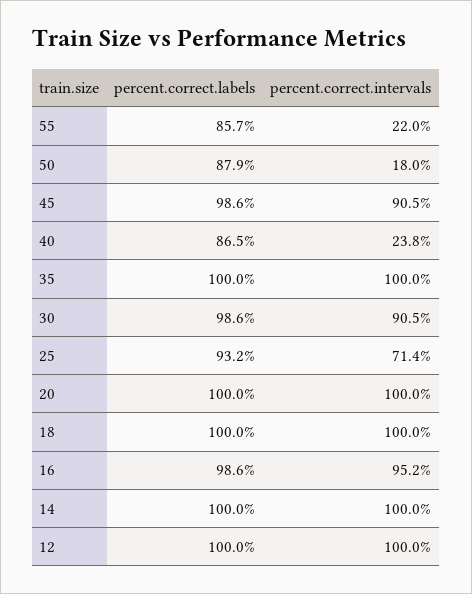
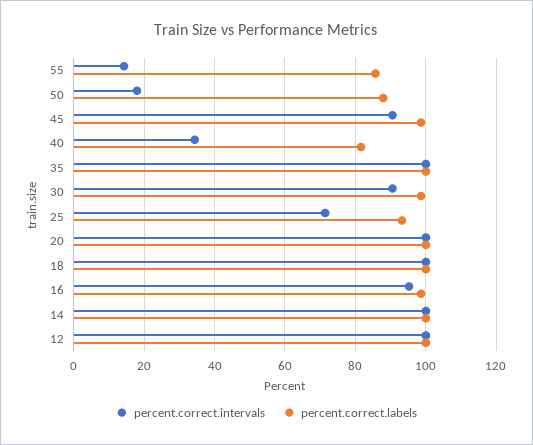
percent.correct.intervals, 55: 22 -> 14
percent.correct.labels, 40: 86.5 -> 82
percent.correct.intervals, 40: 23.8 -> 34

